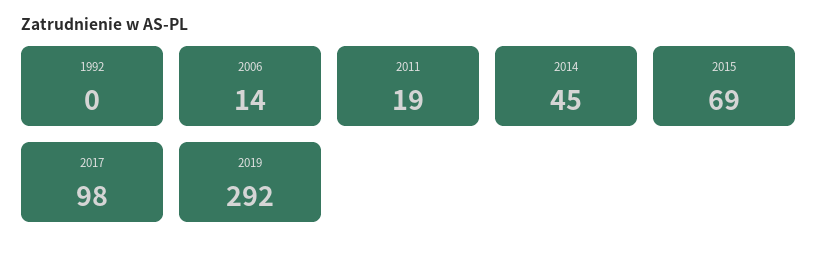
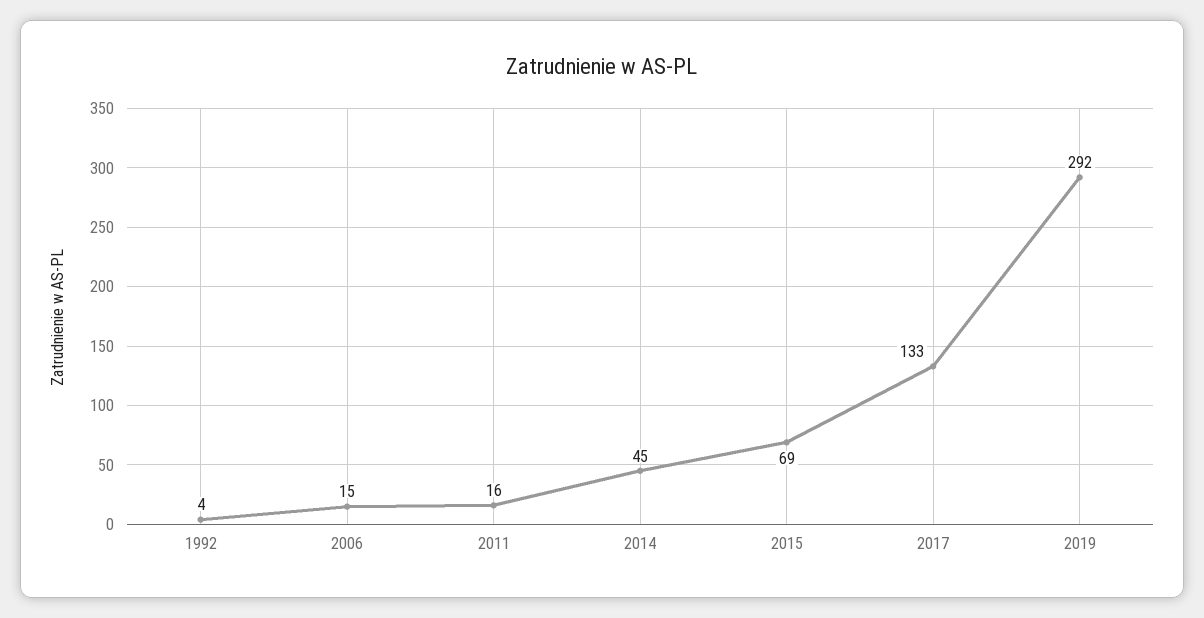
1992: 0 -> 4
2006: 14 -> 15
2011: 19 -> 16
2017: 98 -> 133

